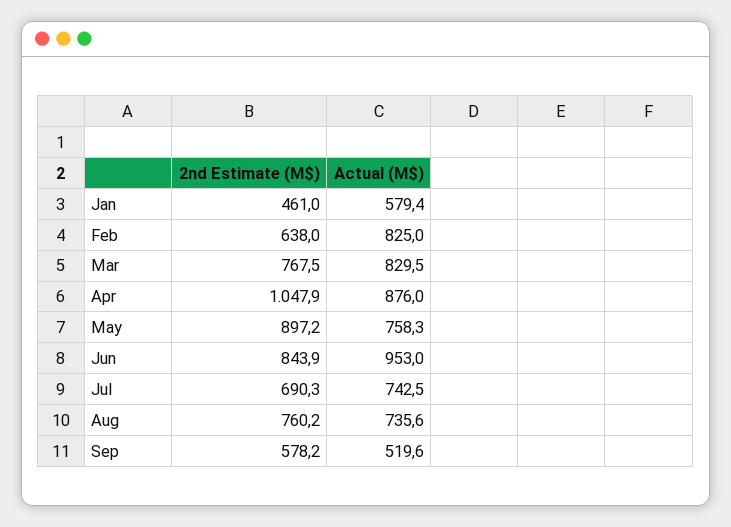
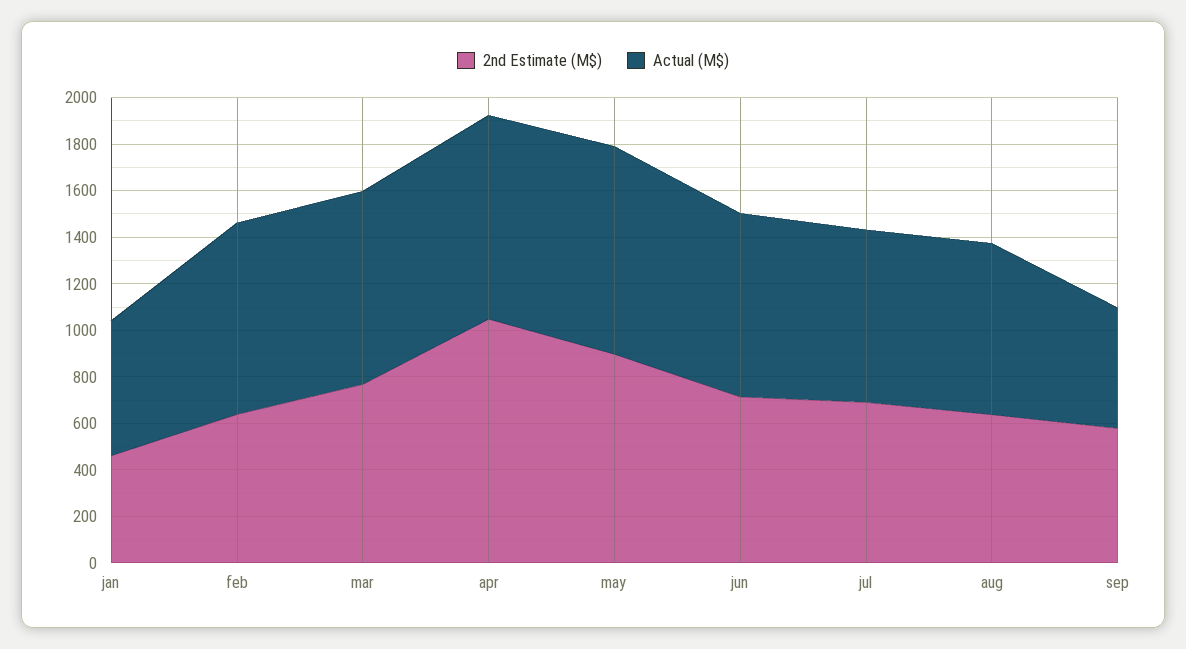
Actual (M$), May: 758.3 -> 900
2nd Estimate (M$), Jun: 843.9 -> 700
Actual (M$), Jun: 953 -> 800
2nd Estimate (M$), Aug: 760.2 -> 650

